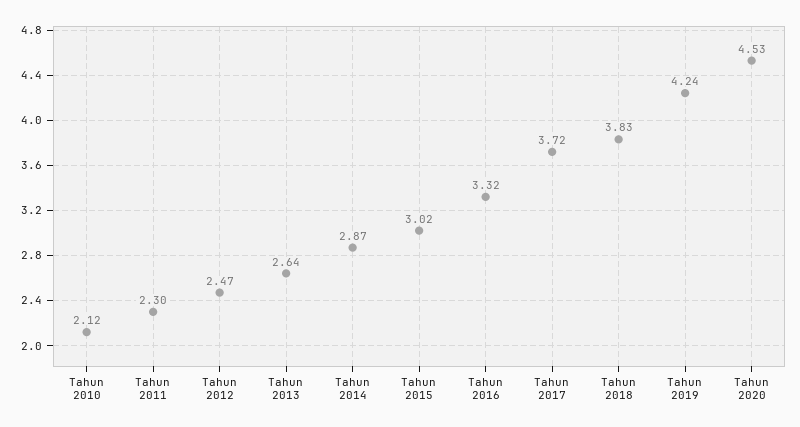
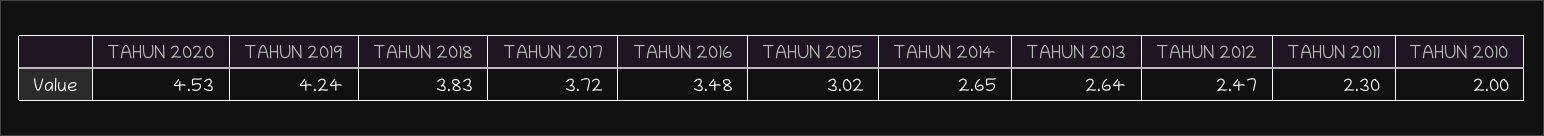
Tahun 2010: 2.12 -> 2
Tahun 2014: 2.87 -> 2.65
Tahun 2016: 3.32 -> 3.48

